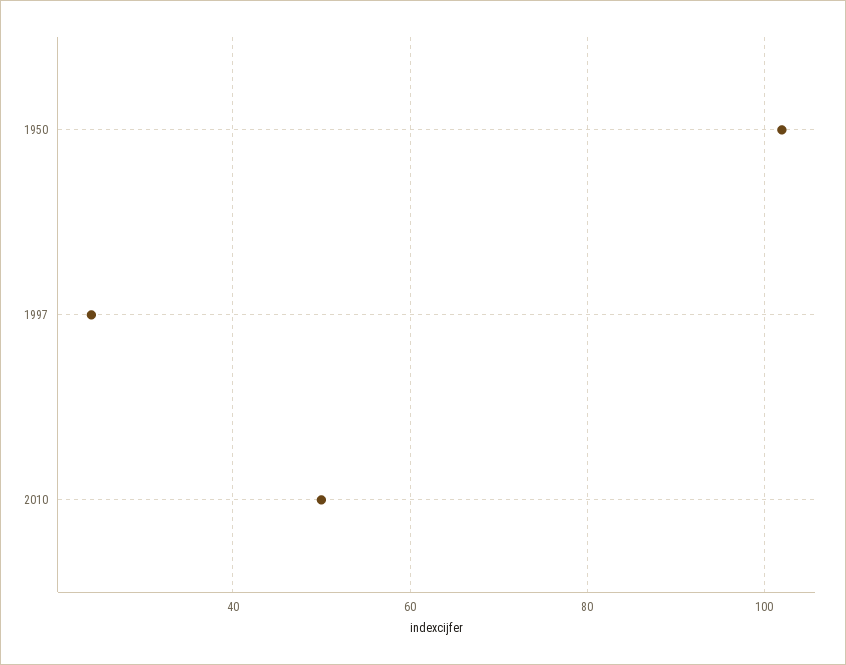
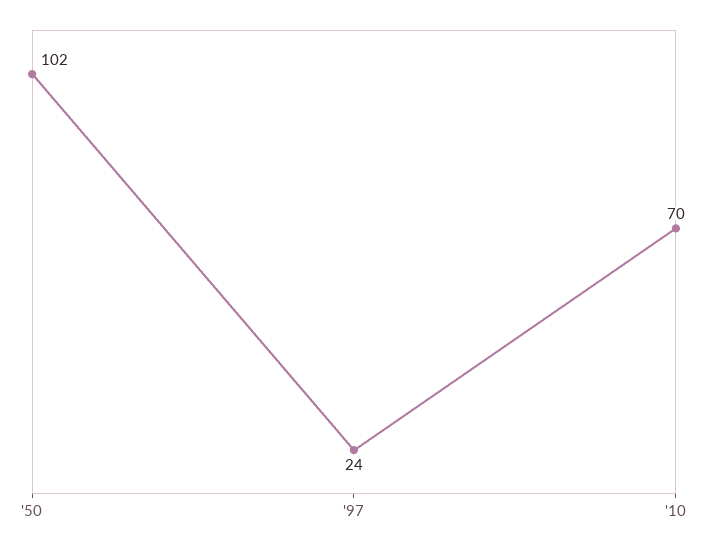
2010: 50 -> 70

